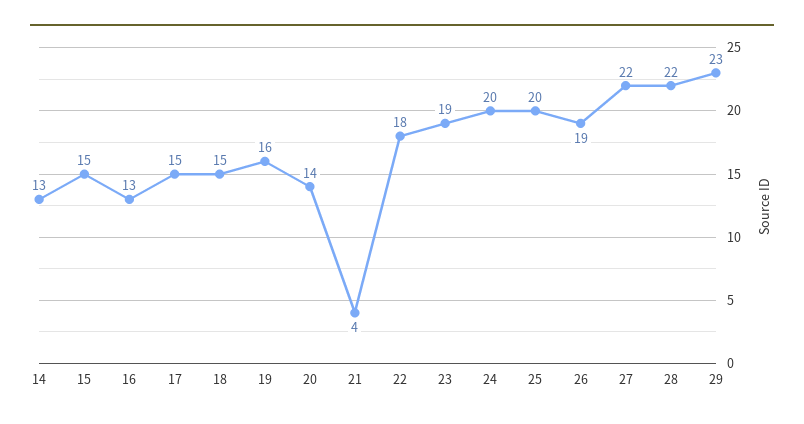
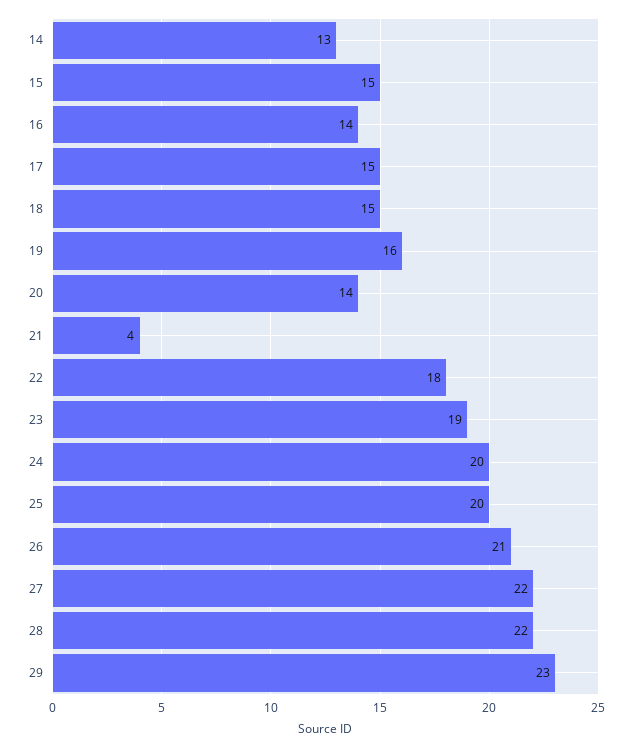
16: 13 -> 14
26: 19 -> 21

